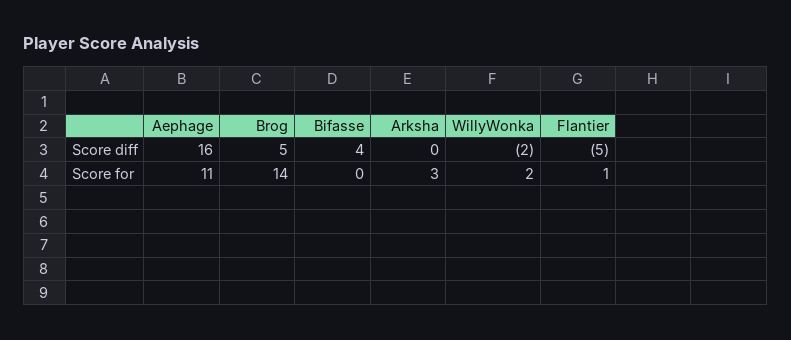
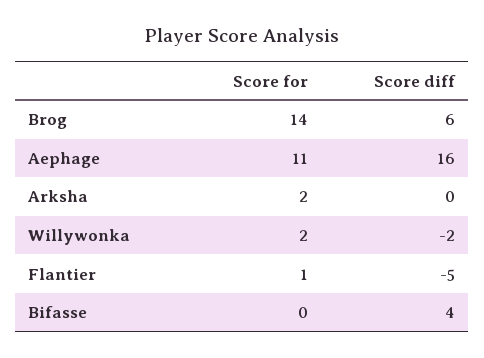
Brog, Score diff: 5 -> 6
Arksha, Score for: 3 -> 2

